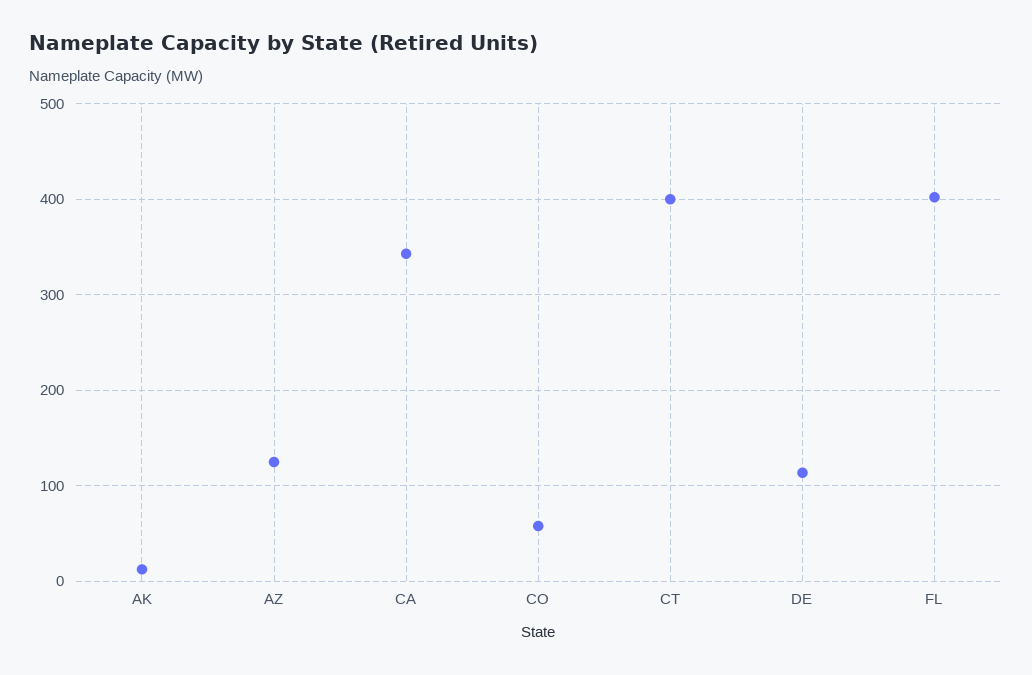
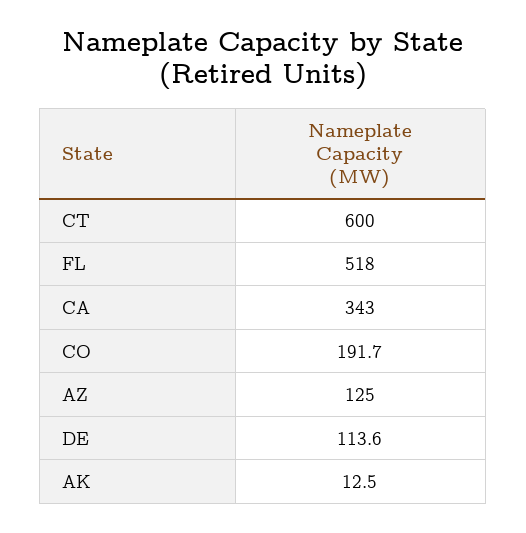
CO: 60 -> 191.7
CT: 400 -> 600
FL: 400 -> 518

